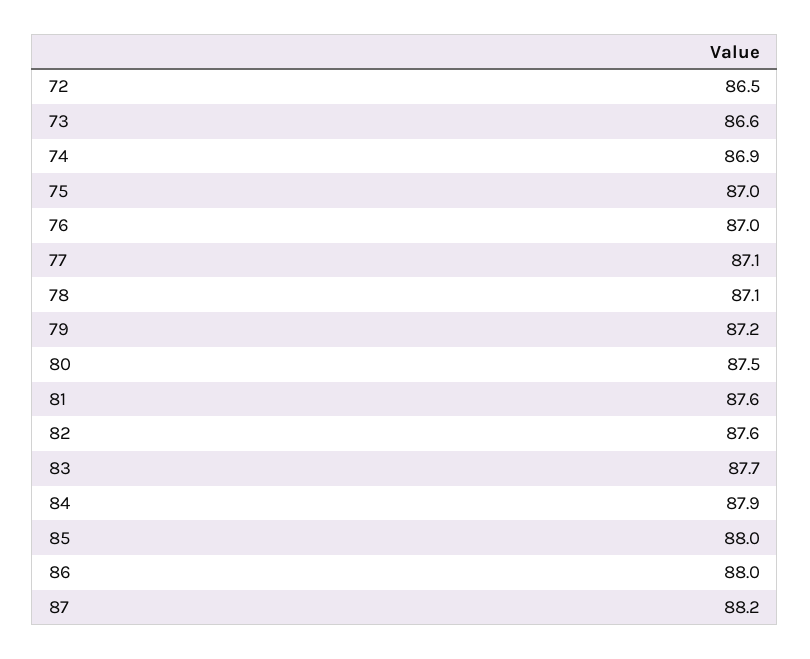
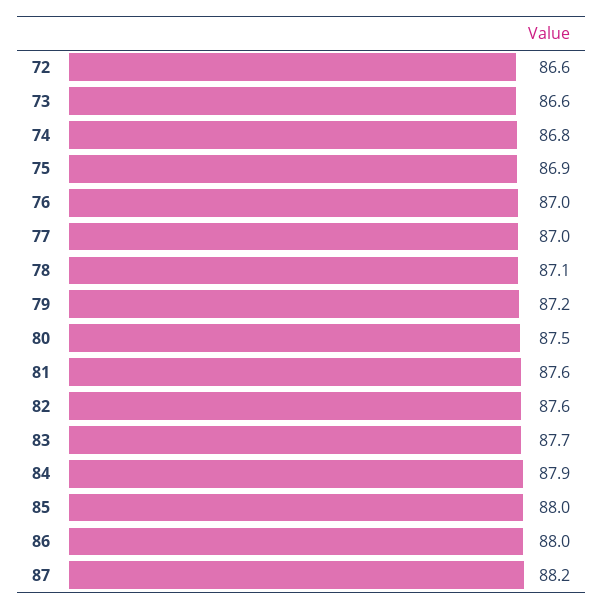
72: 86.5 -> 86.6
74: 86.9 -> 86.8
75: 87 -> 86.9
77: 87.1 -> 87

